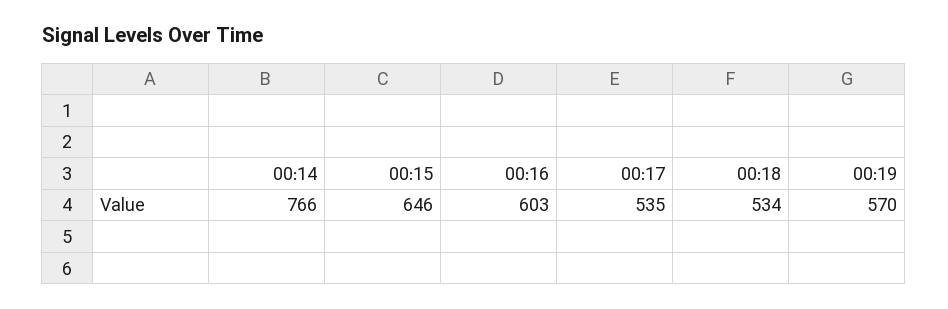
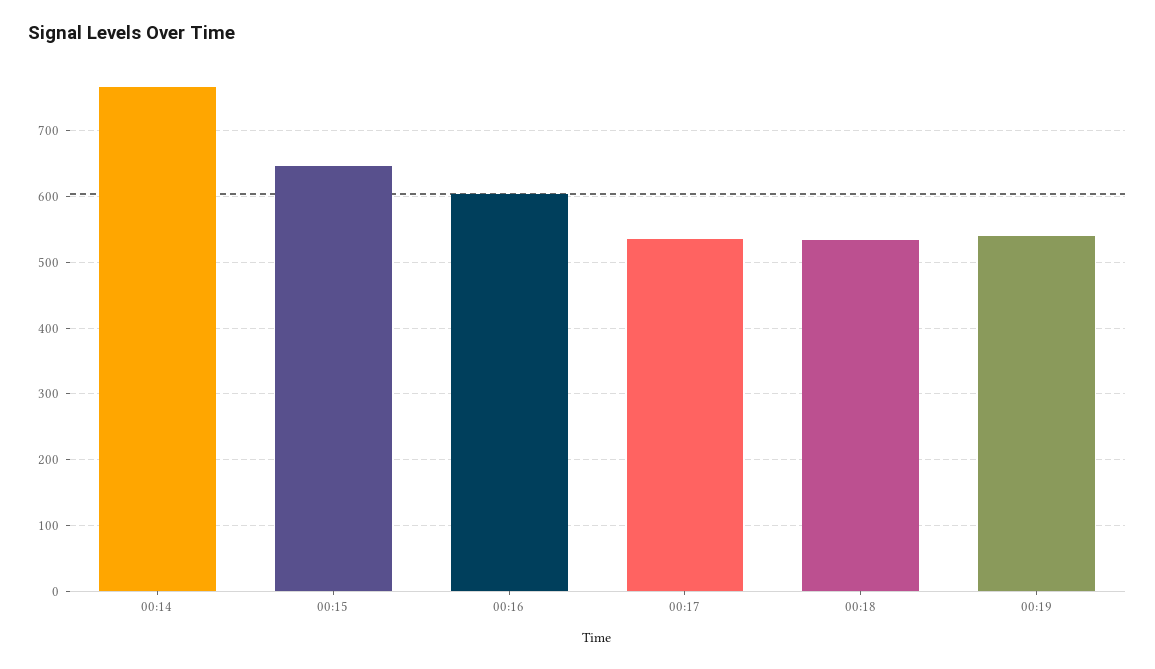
00:19: 570 -> 540

